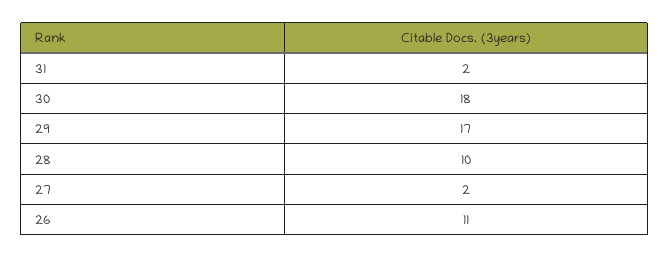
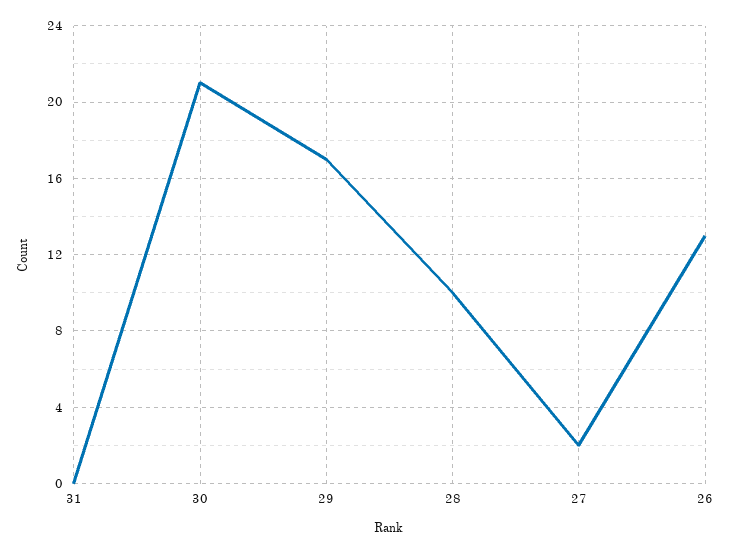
31: 2 -> 0
30: 18 -> 21
26: 11 -> 13

